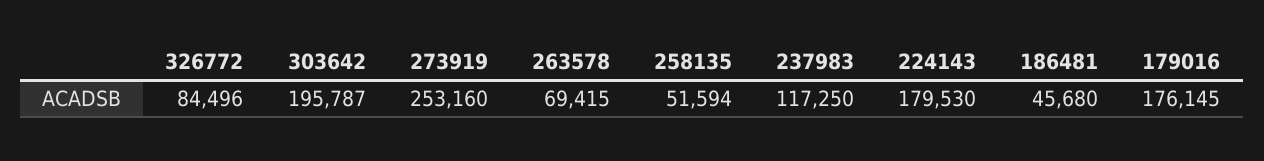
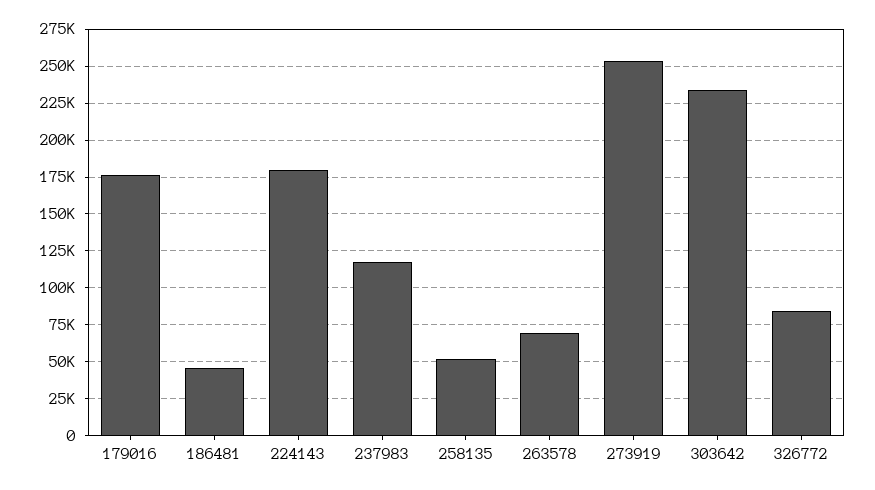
303642: 195787 -> 235000

